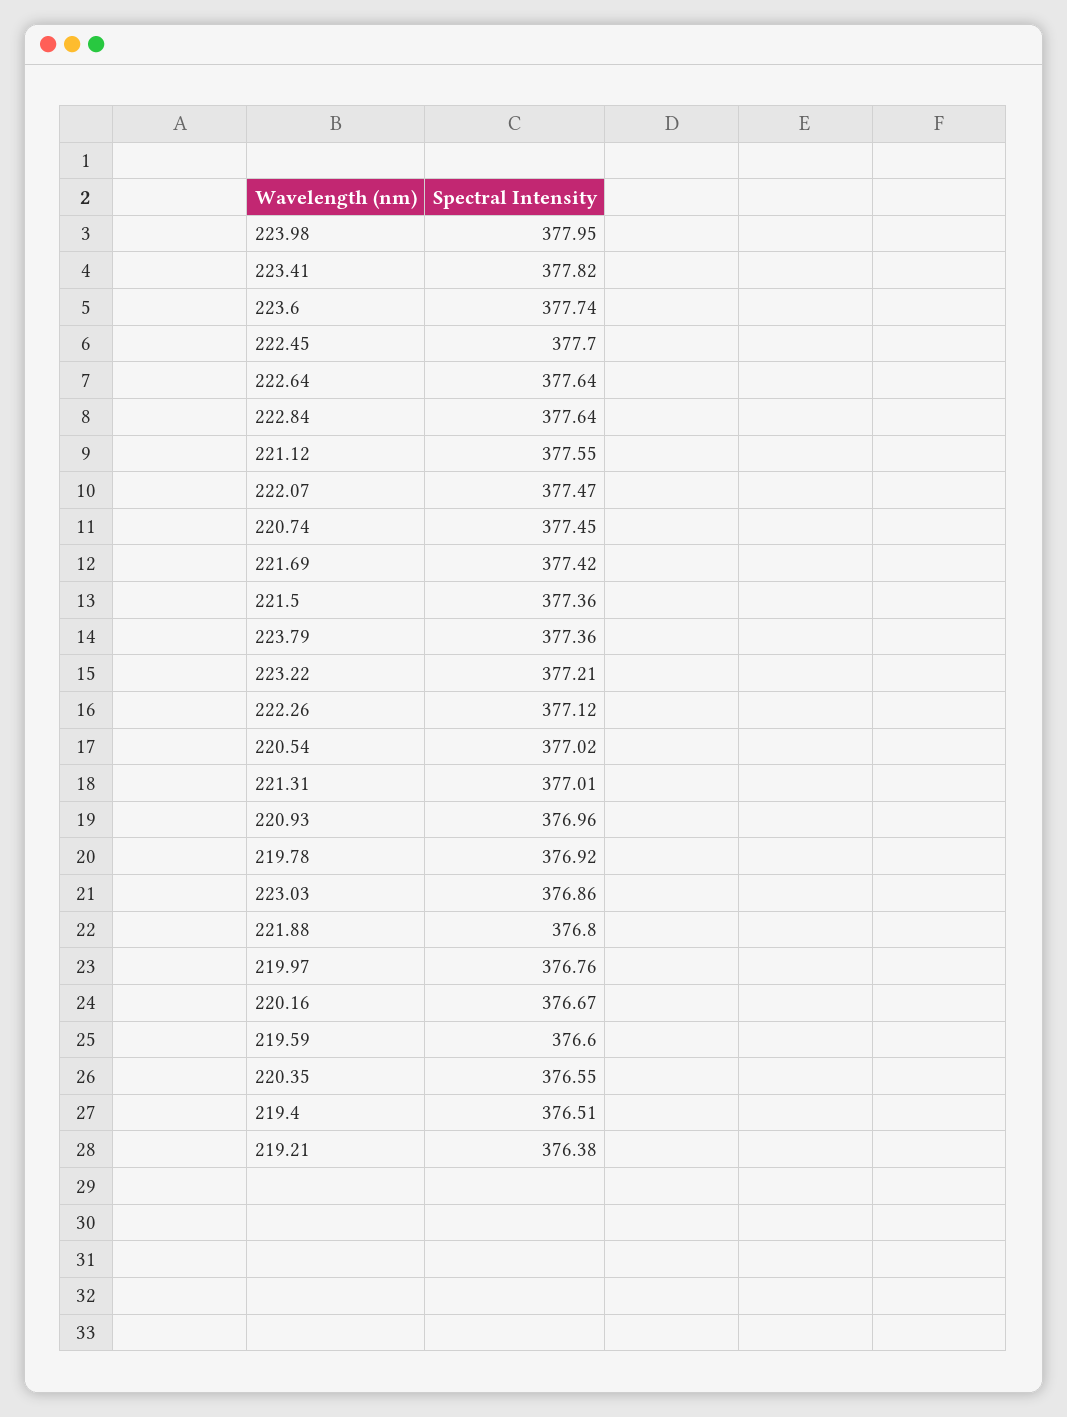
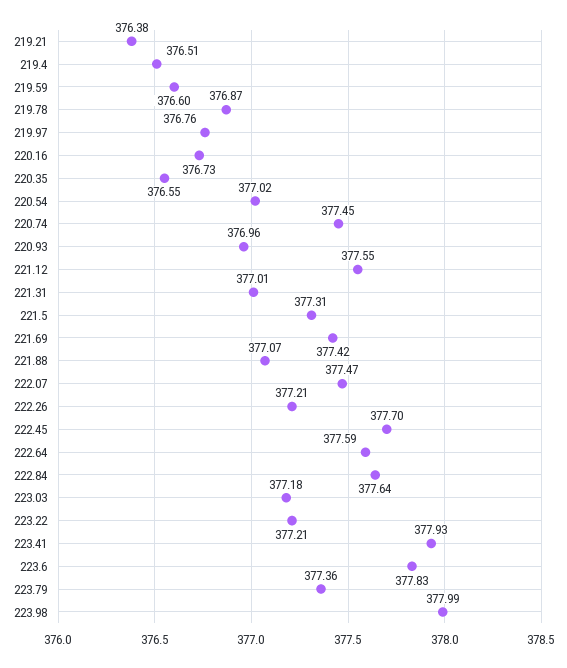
223.98: 377.95 -> 377.99
223.41: 377.82 -> 377.93
223.6: 377.74 -> 377.83
222.64: 377.64 -> 377.59
221.5: 377.36 -> 377.31
222.26: 377.12 -> 377.21
219.78: 376.92 -> 376.87
223.03: 376.86 -> 377.18
221.88: 376.8 -> 377.07
220.16: 376.67 -> 376.73

